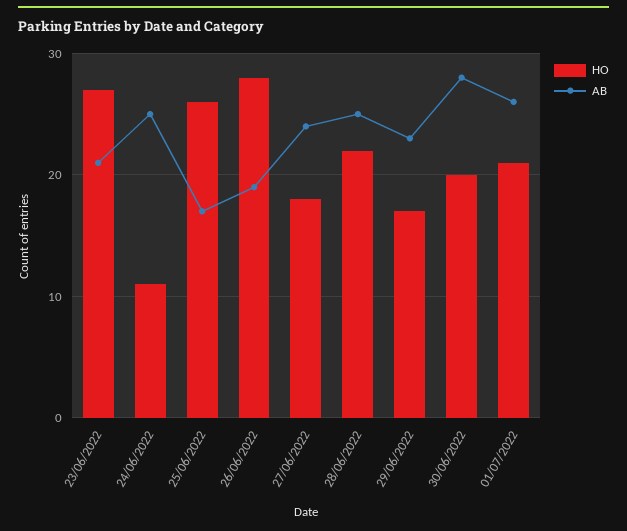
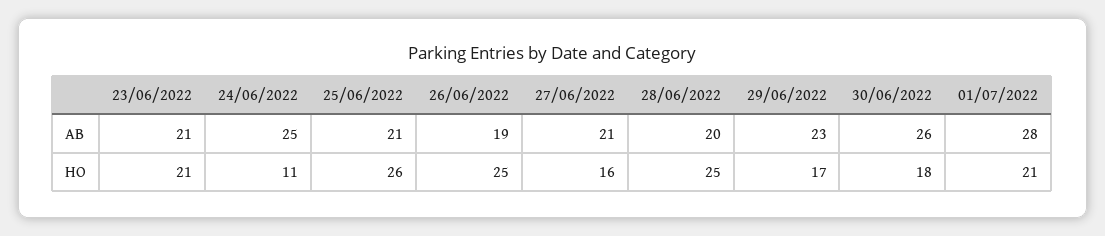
HO, 23/06/2022: 27 -> 21
AB, 25/06/2022: 17 -> 21
HO, 26/06/2022: 28 -> 25
HO, 27/06/2022: 18 -> 16
AB, 27/06/2022: 24 -> 21
HO, 28/06/2022: 22 -> 25
AB, 28/06/2022: 25 -> 20
HO, 30/06/2022: 20 -> 18
AB, 30/06/2022: 28 -> 26
AB, 01/07/2022: 26 -> 28

